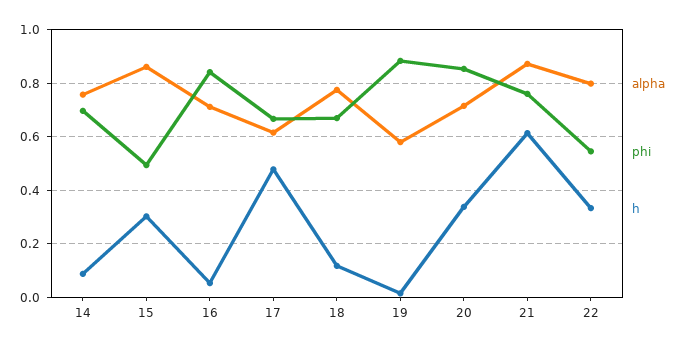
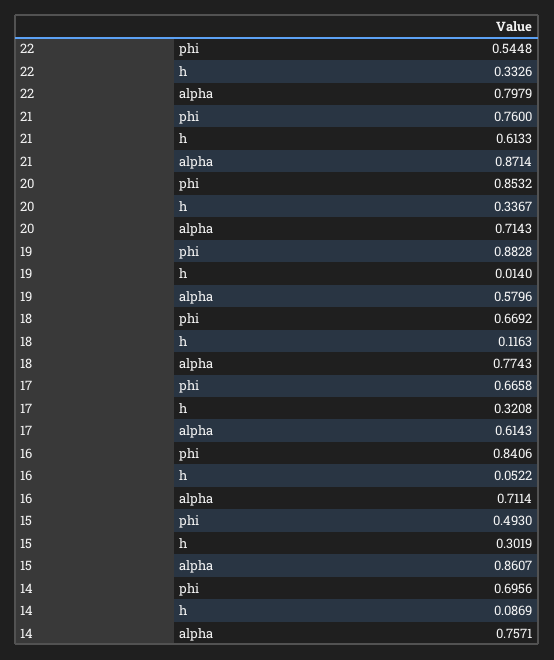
h, 17: 0.475 -> 0.3208

